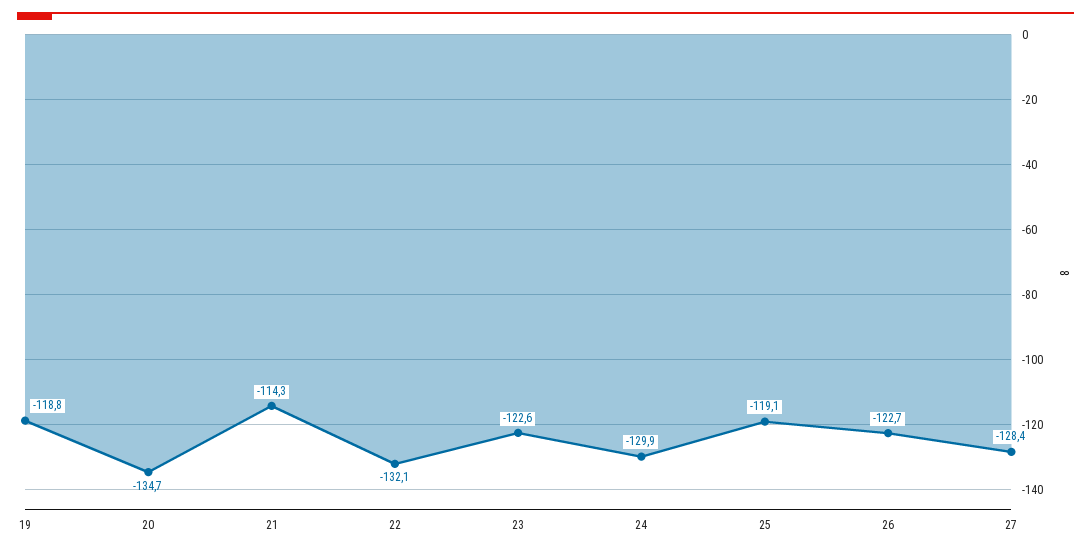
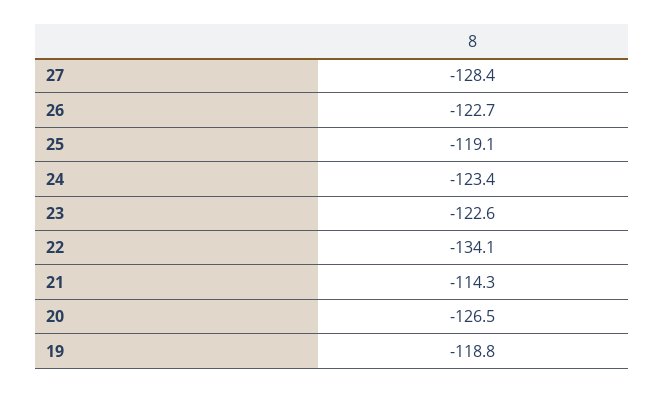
20: -134.7 -> -126.5
22: -132.1 -> -134.1
24: -129.9 -> -123.4

